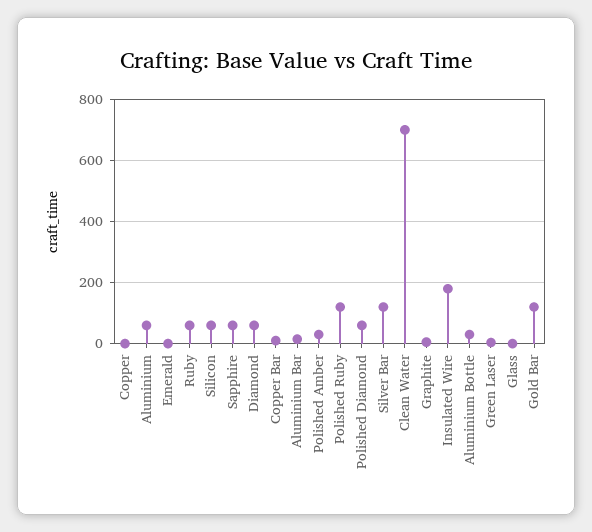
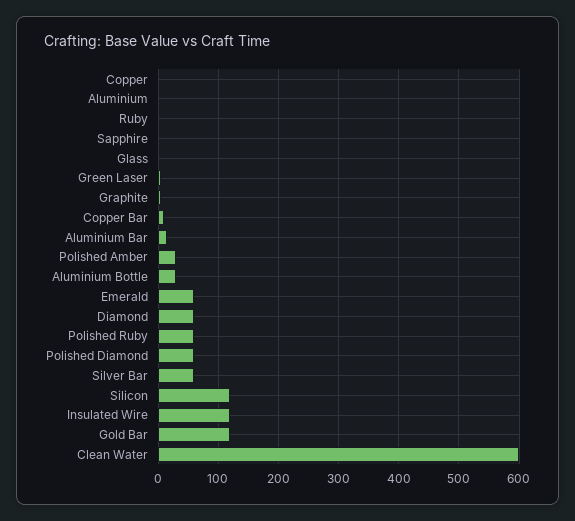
Aluminium: 60 -> 0
Emerald: 0 -> 60
Ruby: 60 -> 0
Silicon: 60 -> 120
Sapphire: 60 -> 0
Polished Ruby: 120 -> 60
Silver Bar: 120 -> 60
Clean Water: 700 -> 600
Insulated Wire: 180 -> 120

